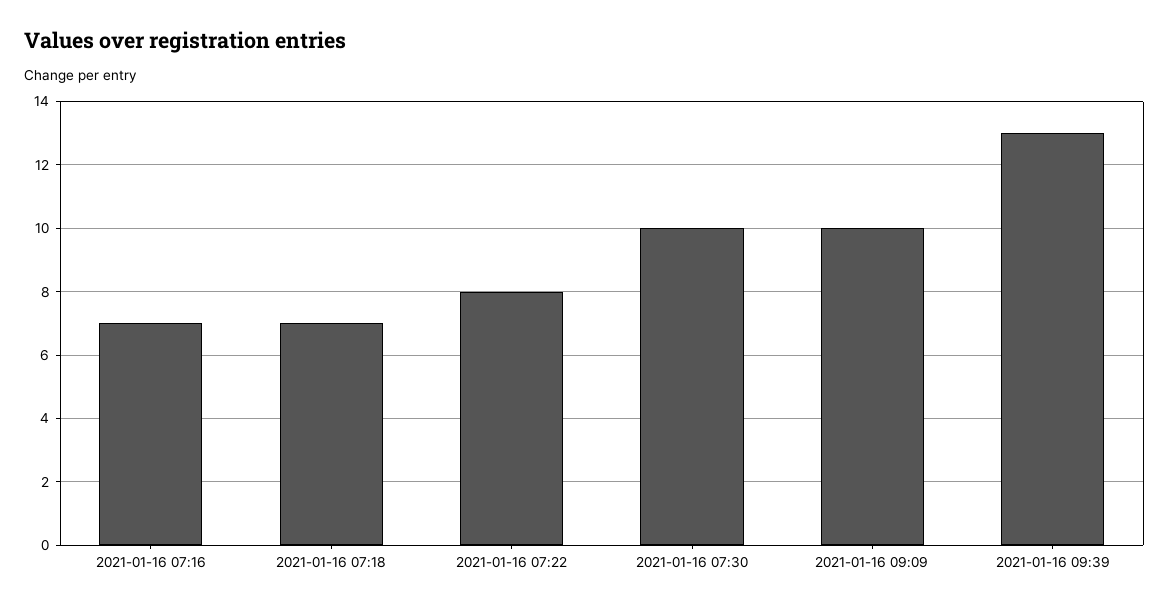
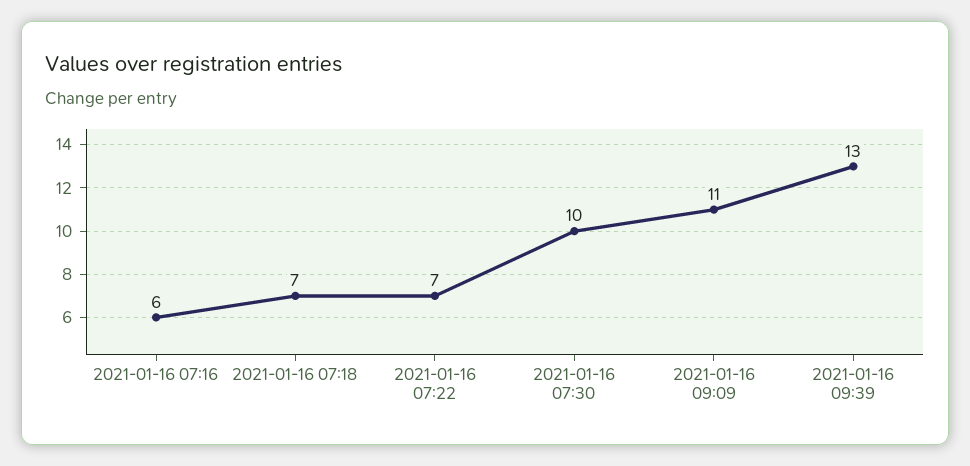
2021-01-16 07:16: 7 -> 6
2021-01-16 07:22: 8 -> 7
2021-01-16 09:09: 10 -> 11

